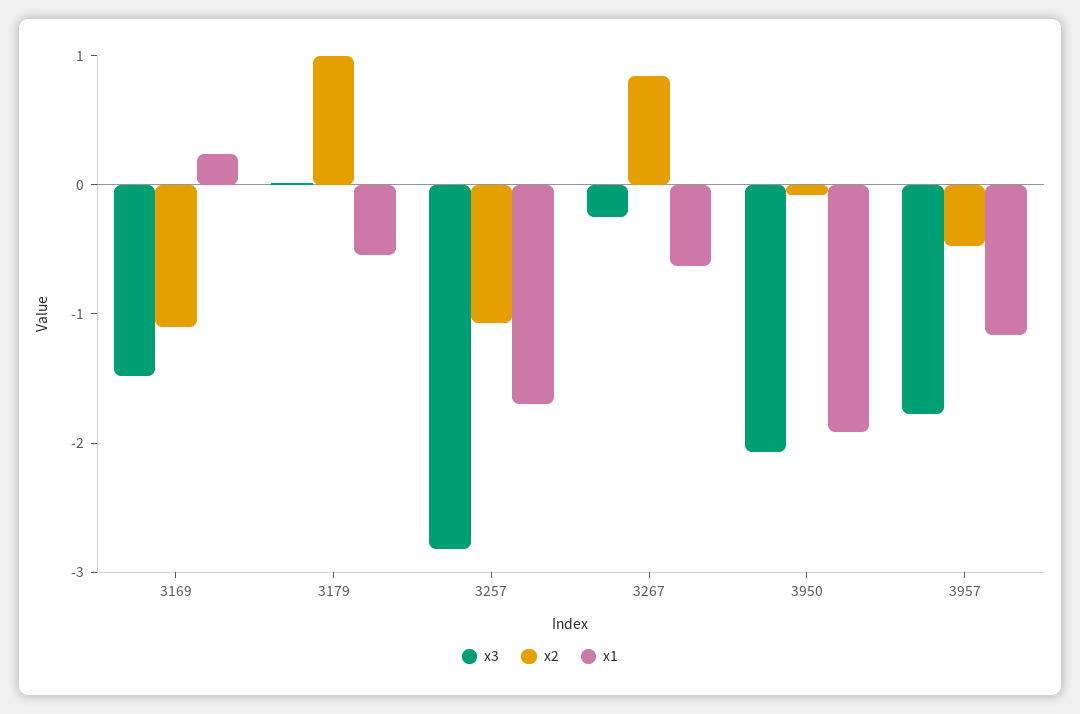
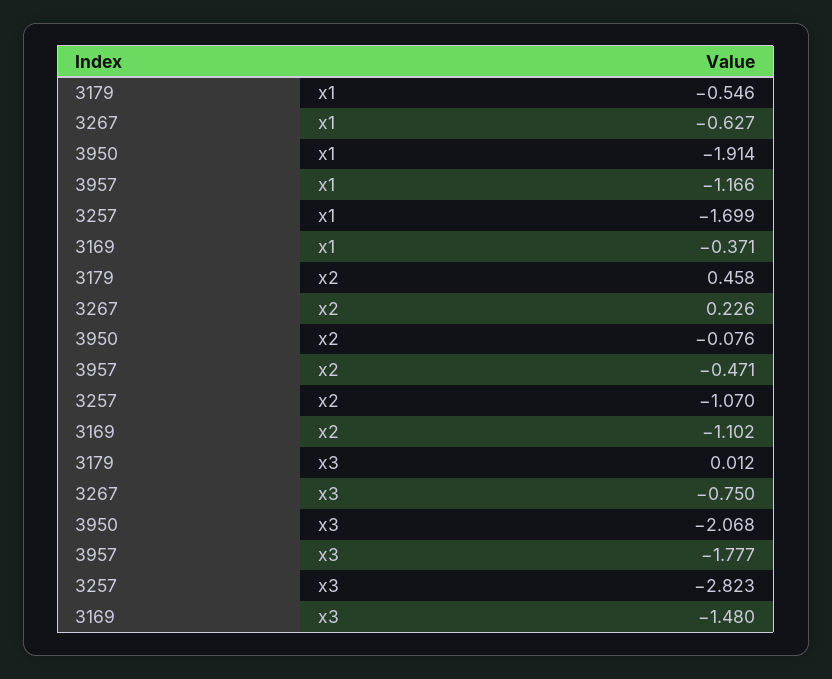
x1, 3169: 0.2 -> -0.371
x2, 3179: 1 -> 0.458
x3, 3267: -0.2 -> -0.75
x2, 3267: 0.8 -> 0.226

